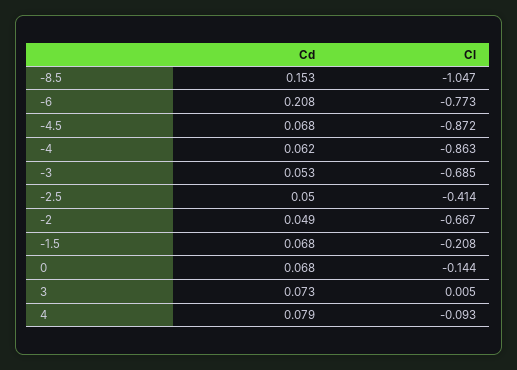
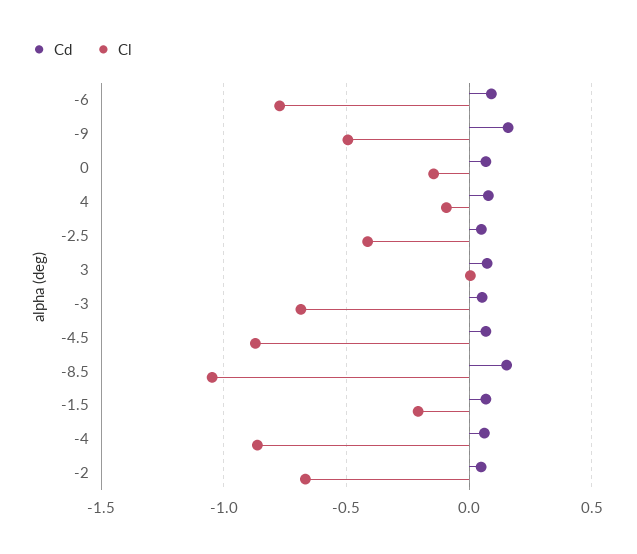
Cd, -6: 0.208 -> 0.1
Cd, -9: none -> 0.15
Cl, -9: none -> -0.5

